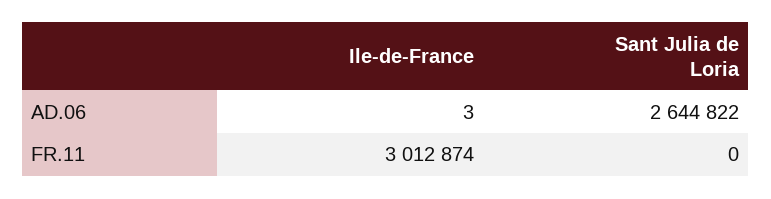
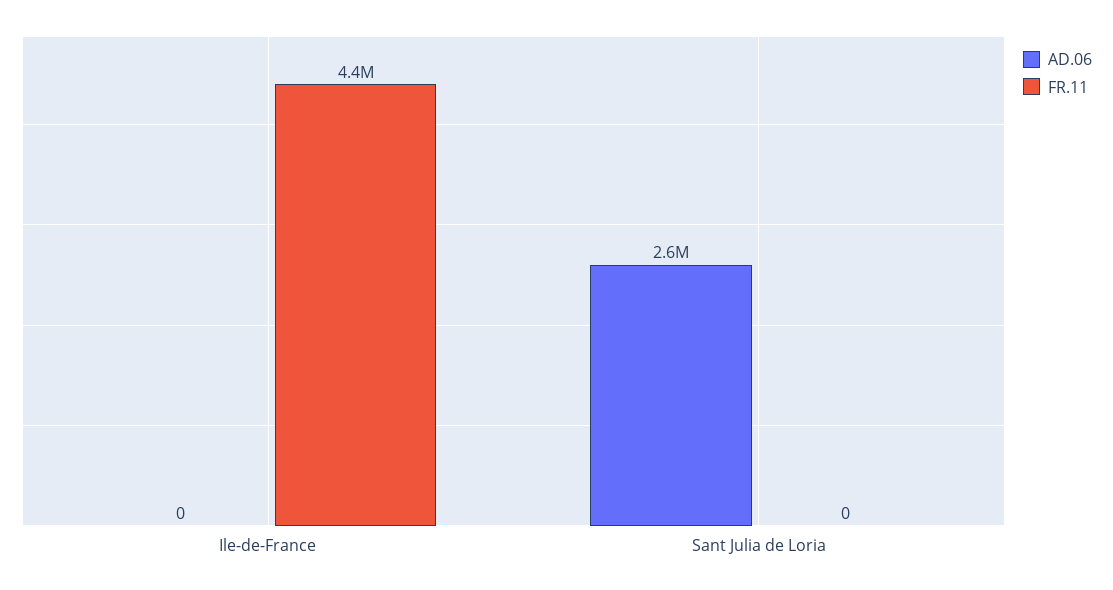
AD.06, Ile-de-France: 3 -> 0
FR.11, Ile-de-France: 3012874 -> 4400000

